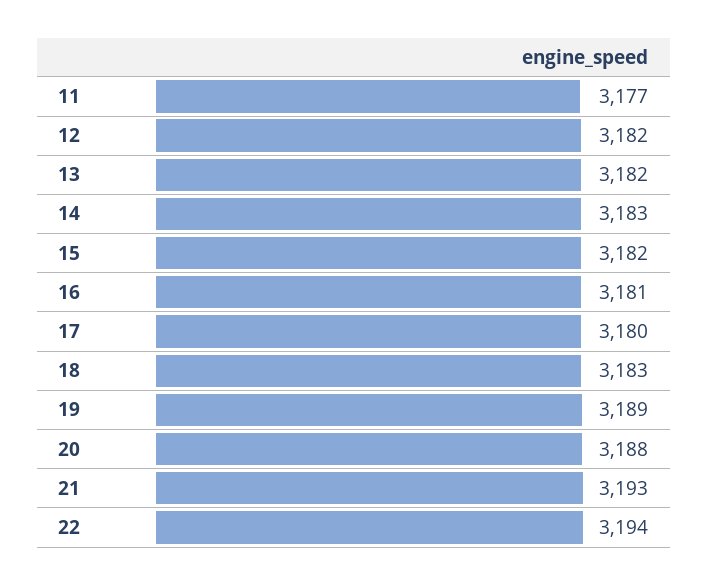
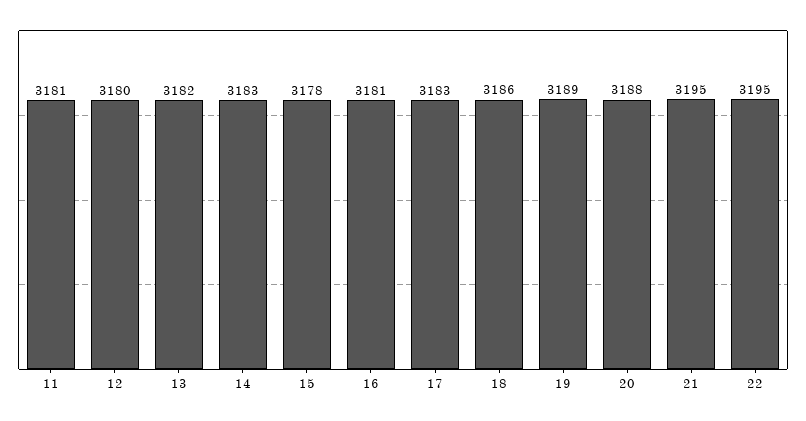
11: 3177 -> 3181
12: 3182 -> 3180
15: 3182 -> 3178
17: 3180 -> 3183
18: 3183 -> 3186
21: 3193 -> 3195
22: 3194 -> 3195

